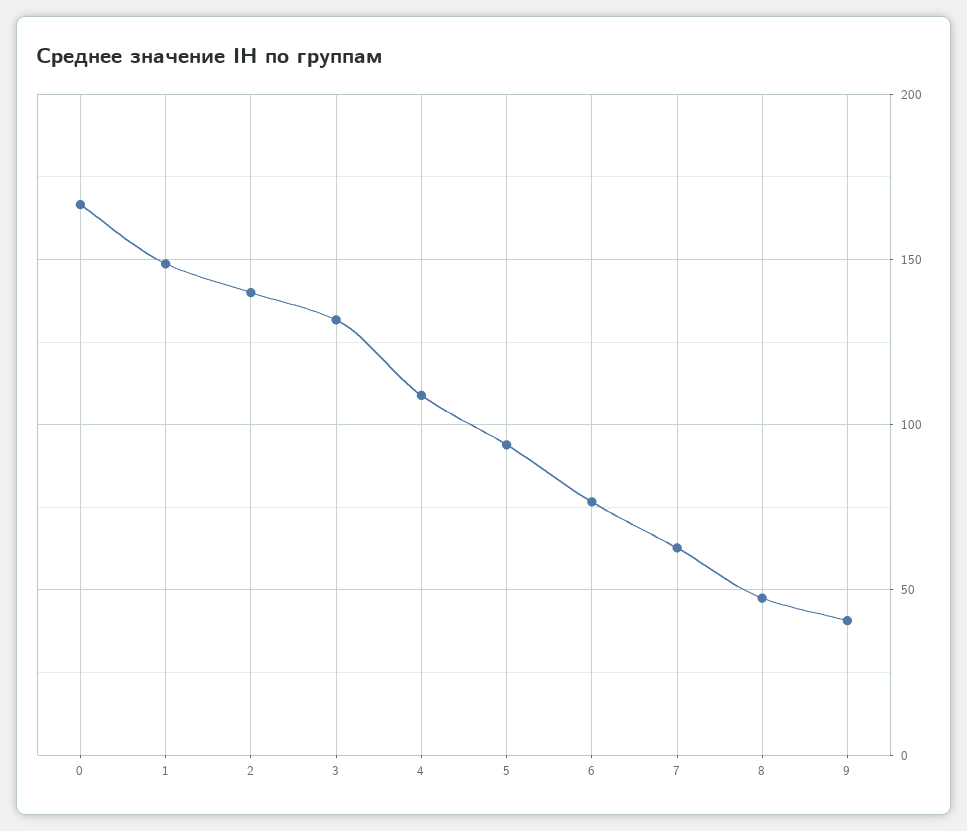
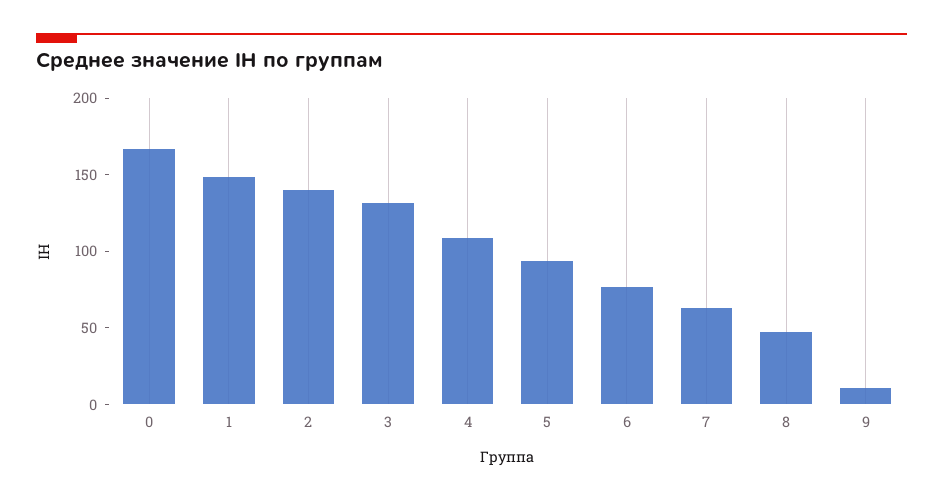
9: 40 -> 10

